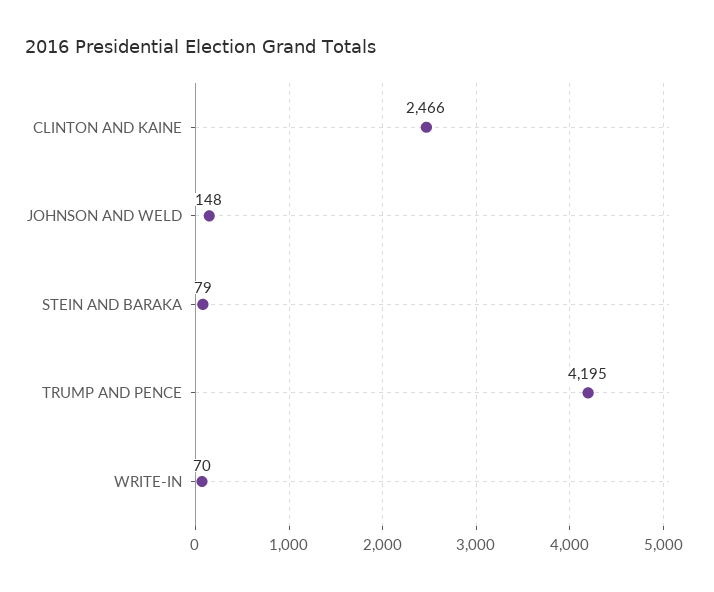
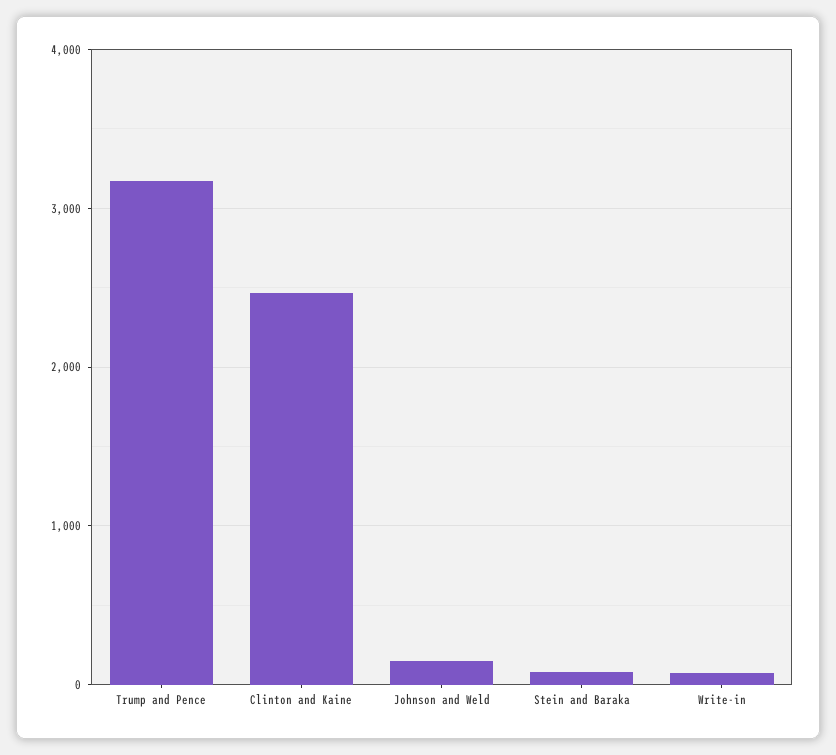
TRUMP AND PENCE: 4195 -> 3200

